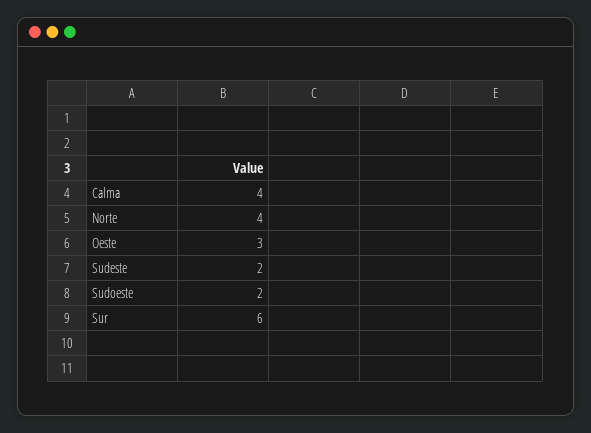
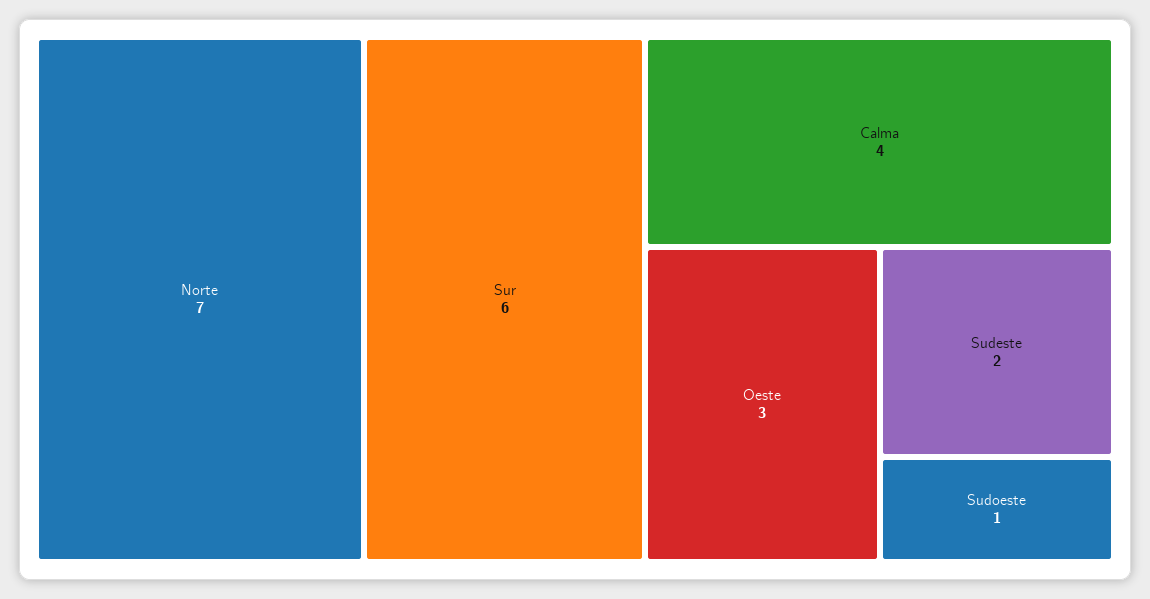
Norte: 4 -> 7
Sudoeste: 2 -> 1

